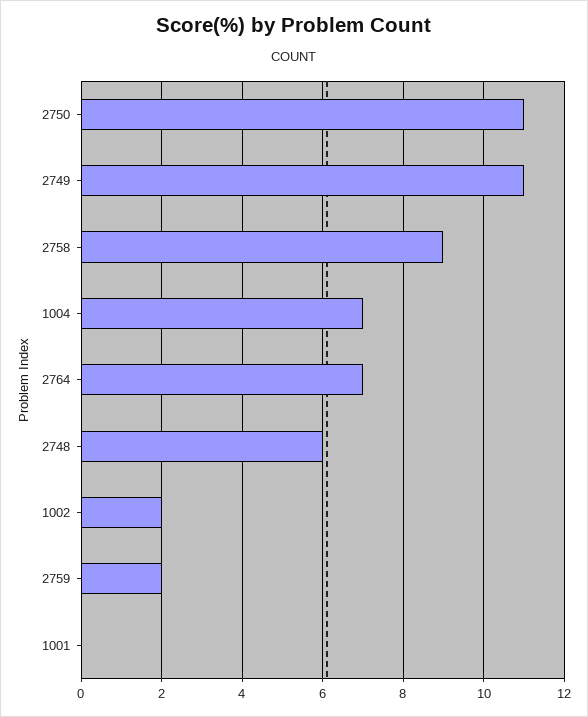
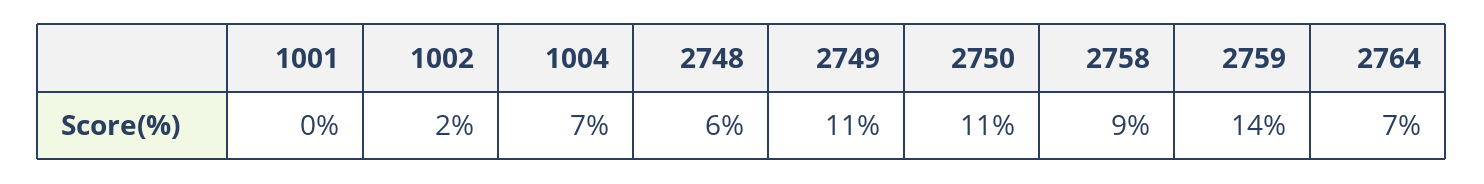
2759: 2 -> 14

